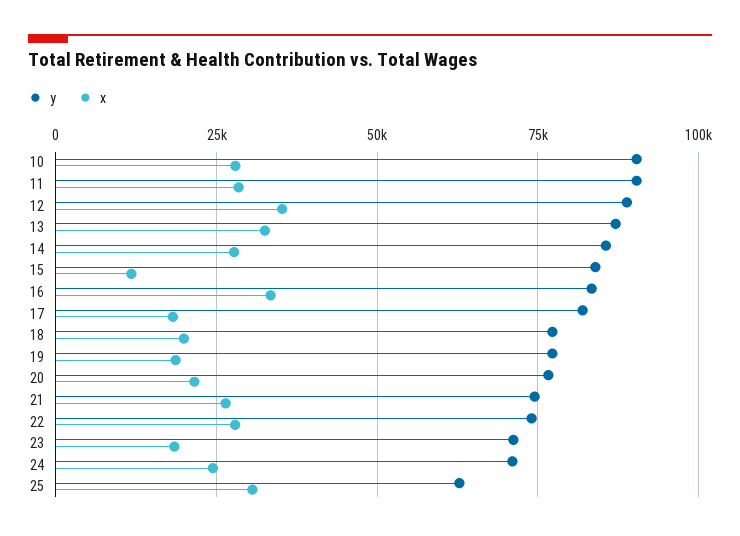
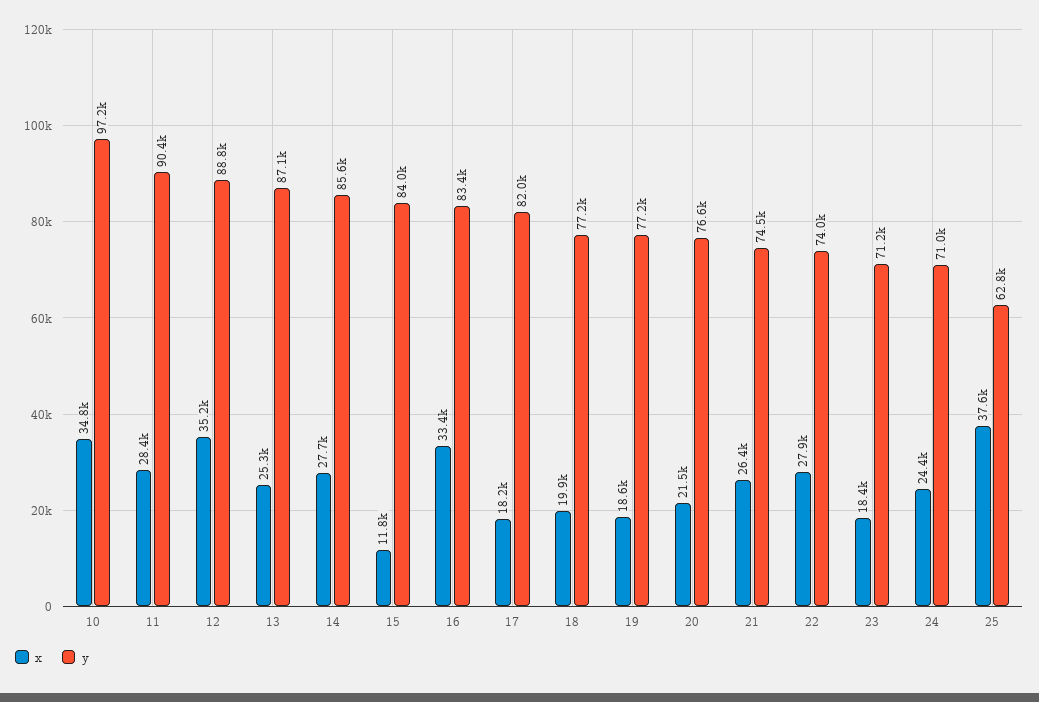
y, 10: 90000 -> 97200
x, 10: 27500 -> 34800
x, 13: 32500 -> 25300
x, 25: 30000 -> 37600

